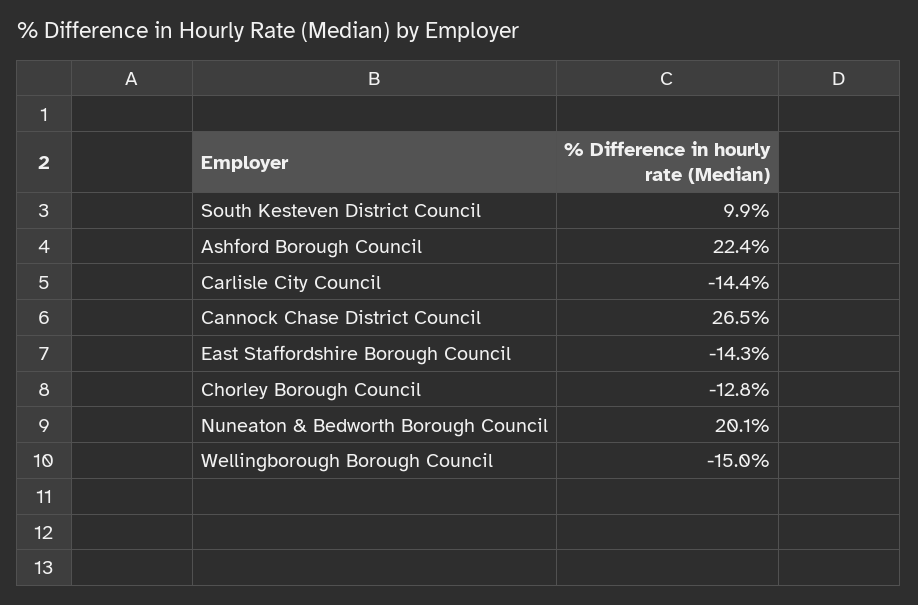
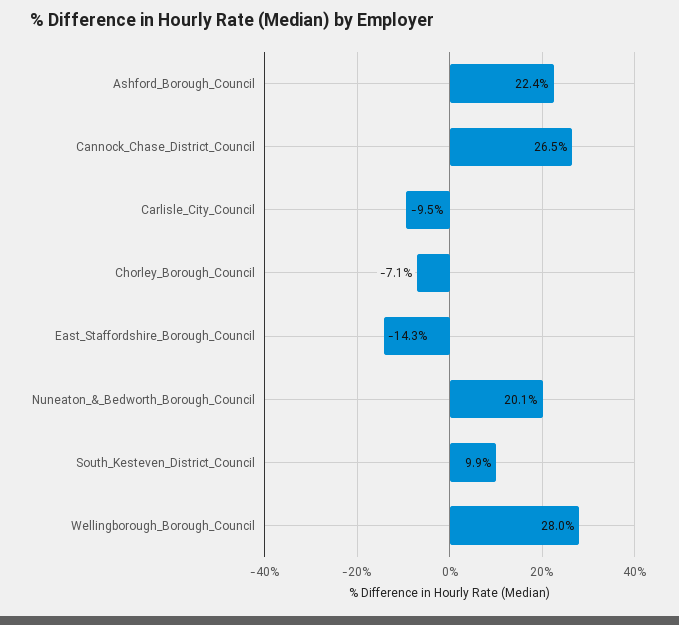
Carlisle City Council: -14.4 -> -9.5
Chorley Borough Council: -12.8 -> -7.1
Wellingborough Borough Council: -15 -> 28

